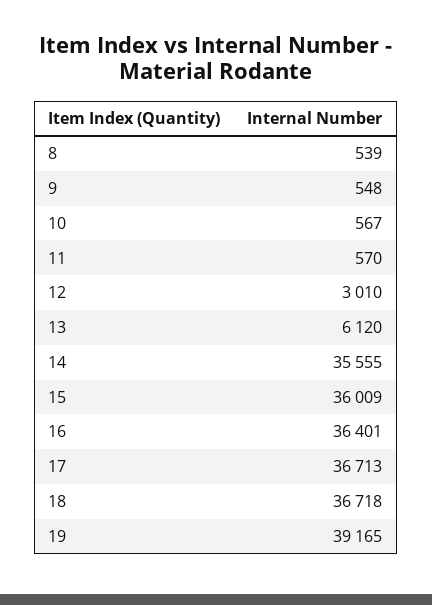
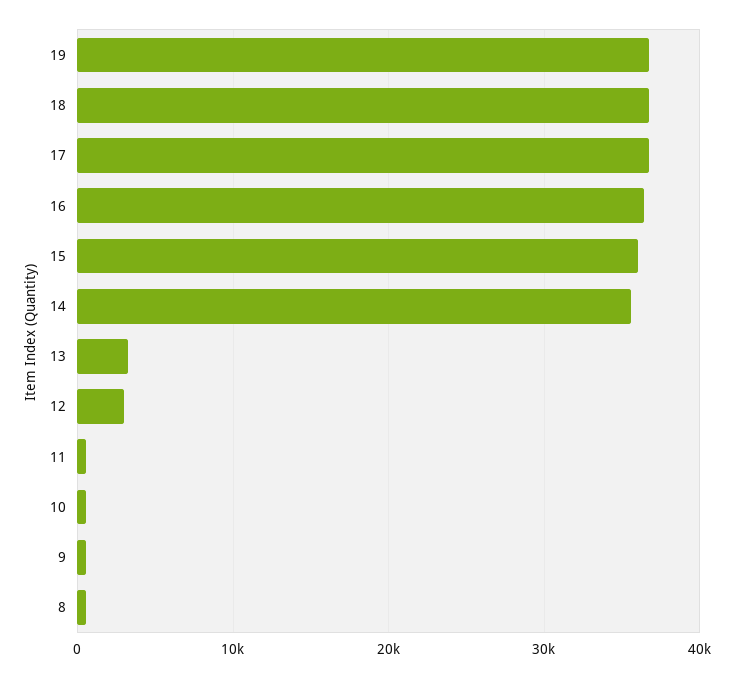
13: 6120 -> 3000
19: 39165 -> 37000

